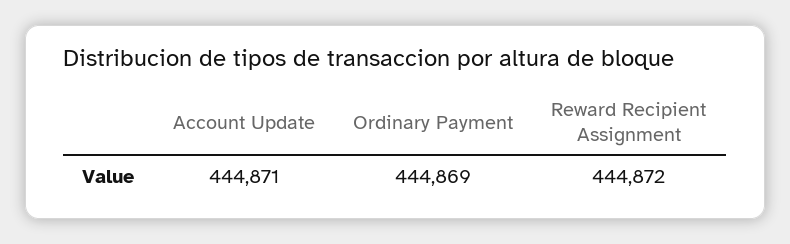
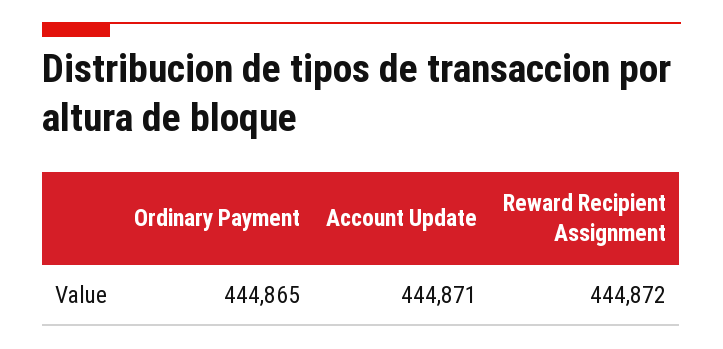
Ordinary Payment: 444869 -> 444865

